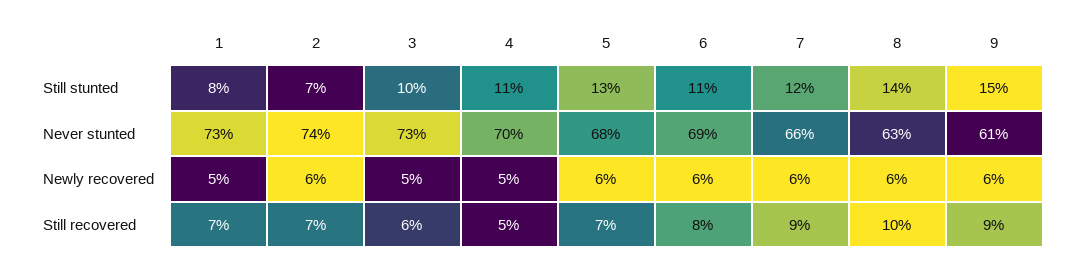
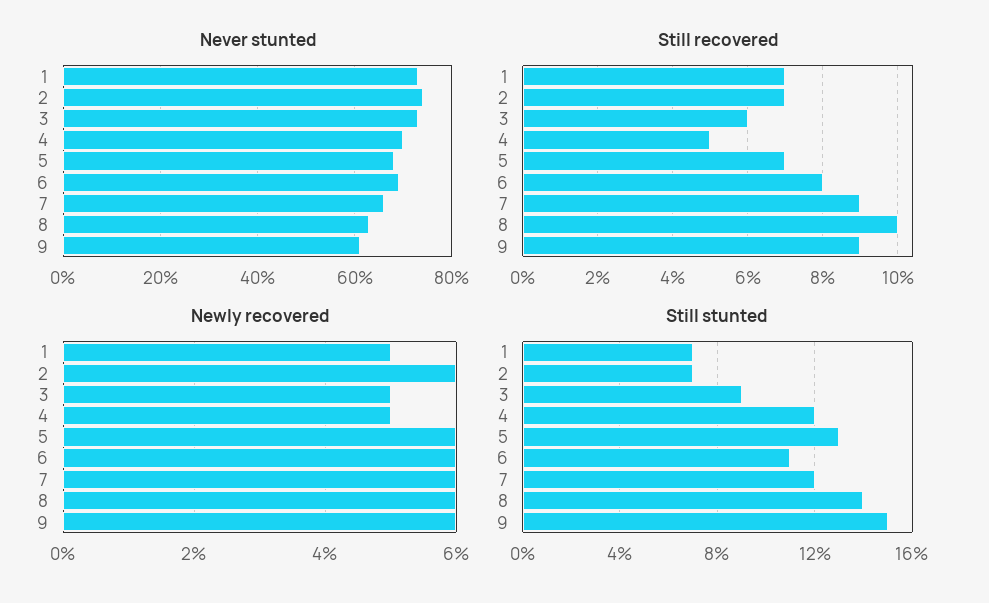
Still stunted, 1: 8 -> 7
Still stunted, 3: 10 -> 9
Still stunted, 4: 11 -> 12

